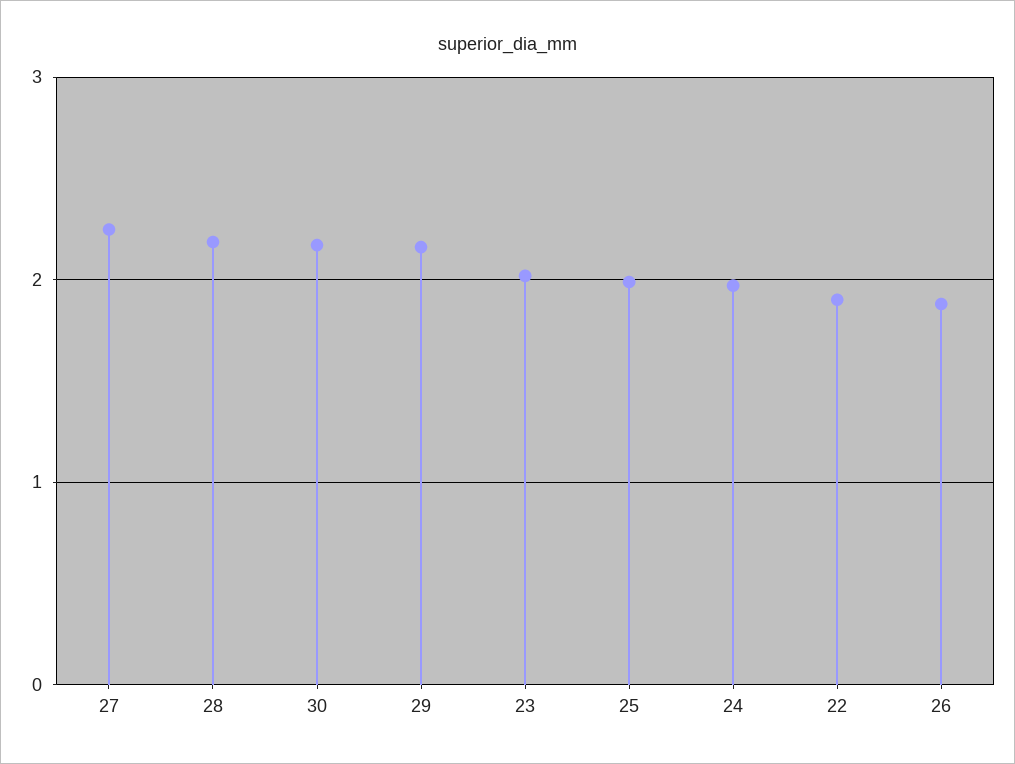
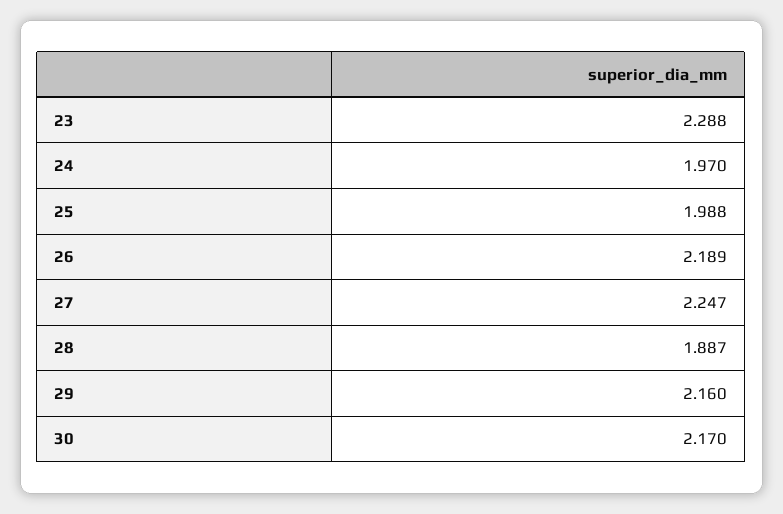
28: 2.2 -> 1.887
23: 2 -> 2.288
22: 1.9 -> none
26: 1.9 -> 2.189

